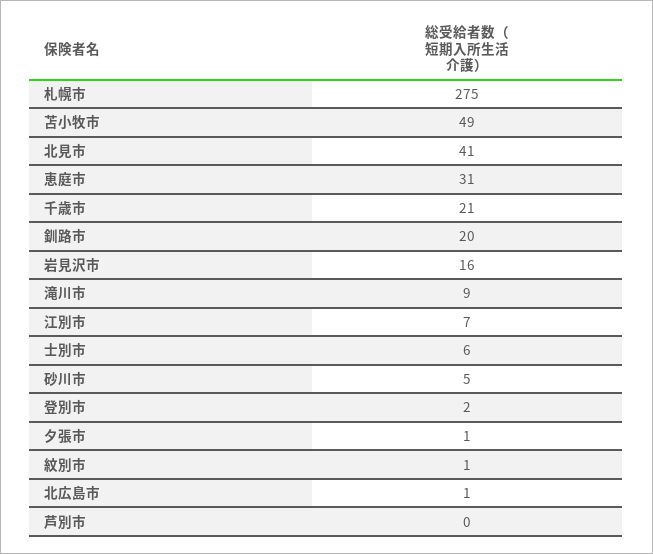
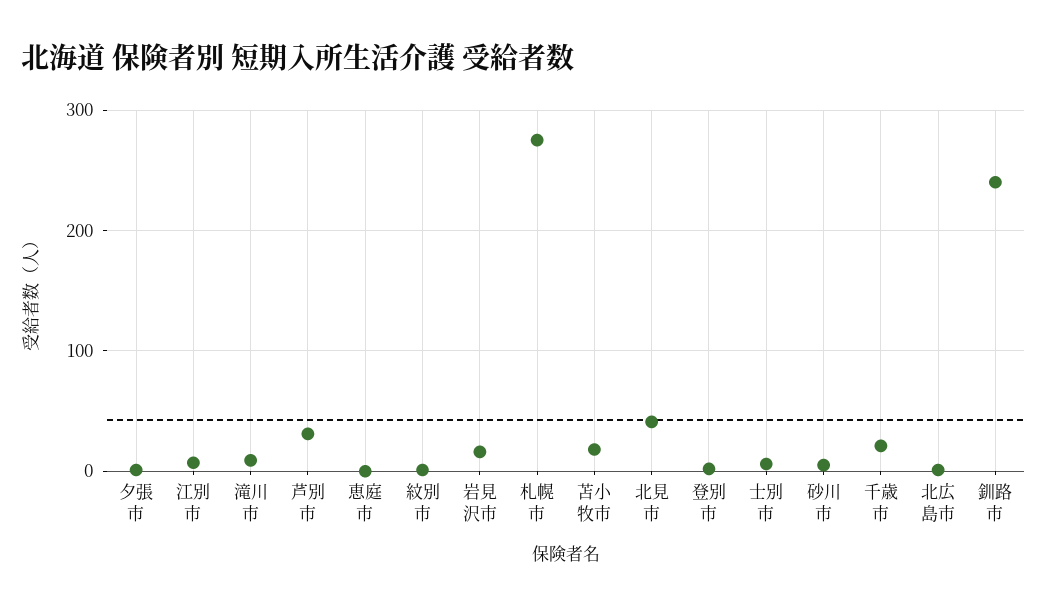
苫小牧市: 49 -> 20
恵庭市: 31 -> 0
釧路市: 20 -> 240
芦別市: 0 -> 30

